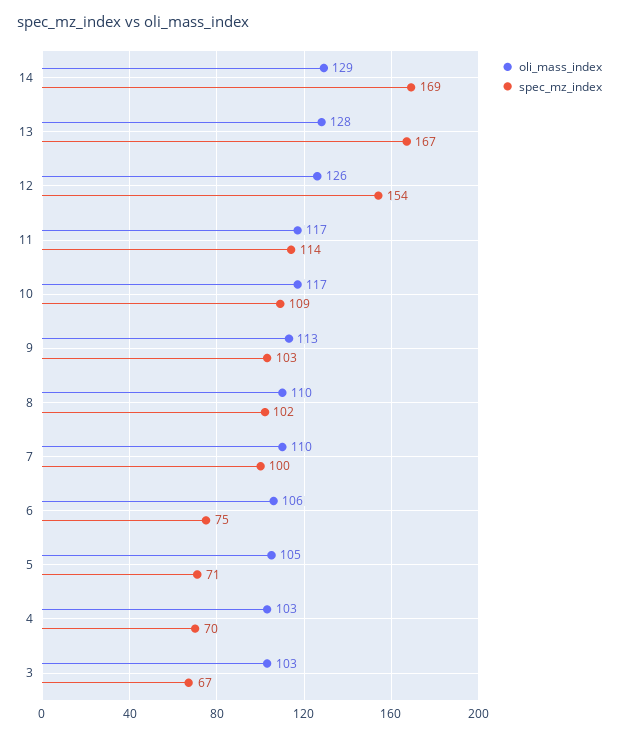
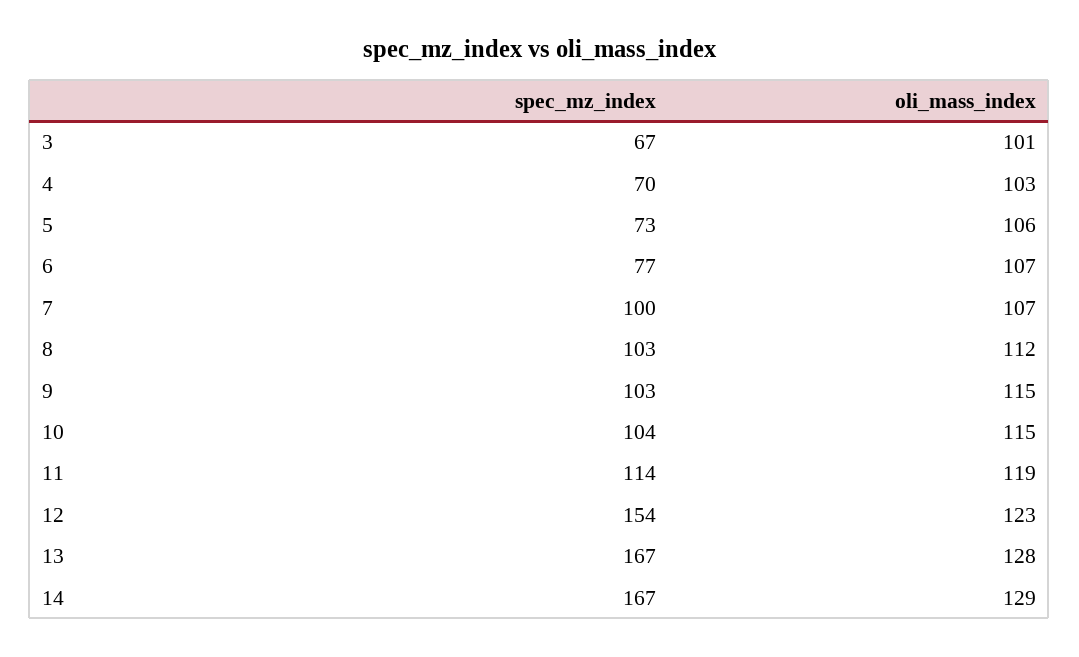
spec_mz_index, 14: 169 -> 167
oli_mass_index, 12: 126 -> 123
oli_mass_index, 11: 117 -> 119
oli_mass_index, 10: 117 -> 115
spec_mz_index, 10: 109 -> 104
oli_mass_index, 9: 113 -> 115
oli_mass_index, 8: 110 -> 112
spec_mz_index, 8: 102 -> 103
oli_mass_index, 7: 110 -> 107
oli_mass_index, 6: 106 -> 107
spec_mz_index, 6: 75 -> 77
oli_mass_index, 5: 105 -> 106
spec_mz_index, 5: 71 -> 73
oli_mass_index, 3: 103 -> 101

